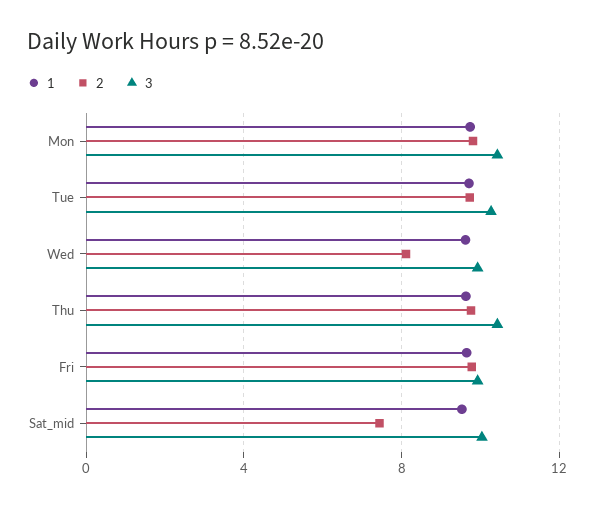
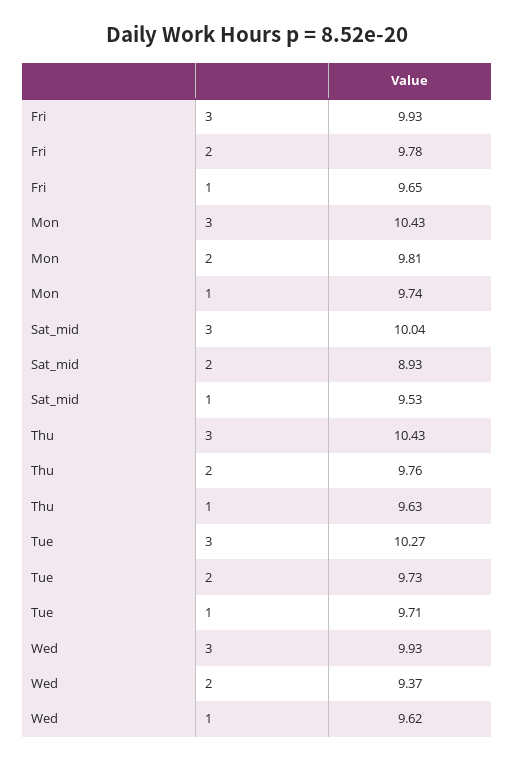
2, Wed: 8 -> 9.37
2, Sat_mid: 7.5 -> 8.93

